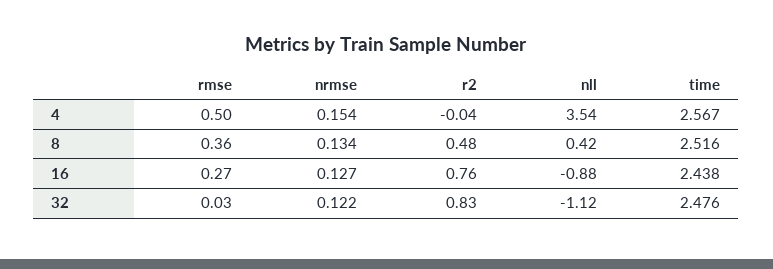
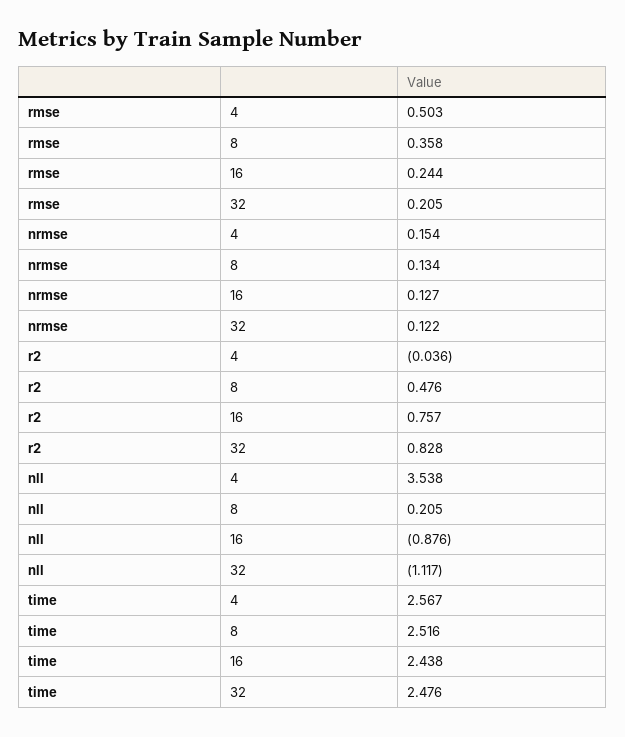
nll, 8: 0.42 -> 0.205
rmse, 16: 0.27 -> 0.244
rmse, 32: 0.03 -> 0.205

